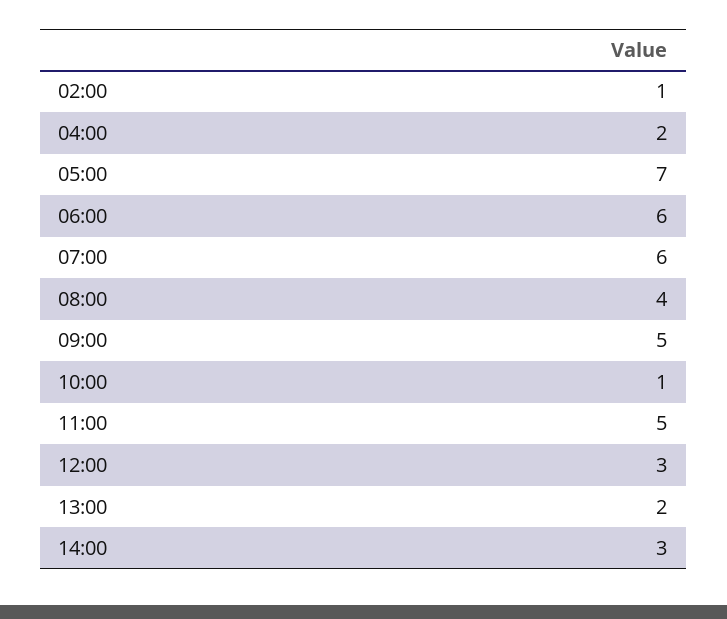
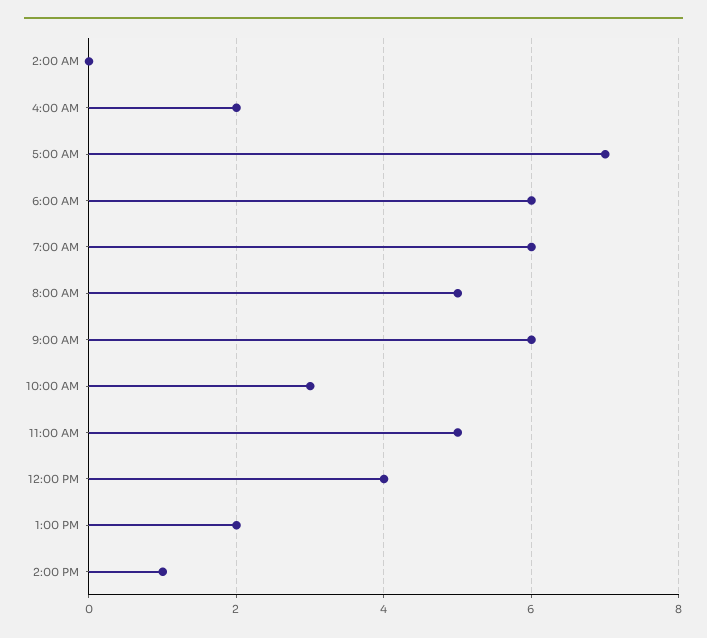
02:00: 1 -> 0
08:00: 4 -> 5
09:00: 5 -> 6
10:00: 1 -> 3
12:00: 3 -> 4
14:00: 3 -> 1

